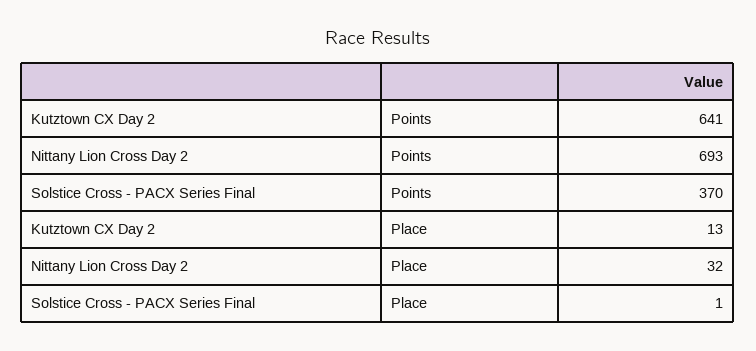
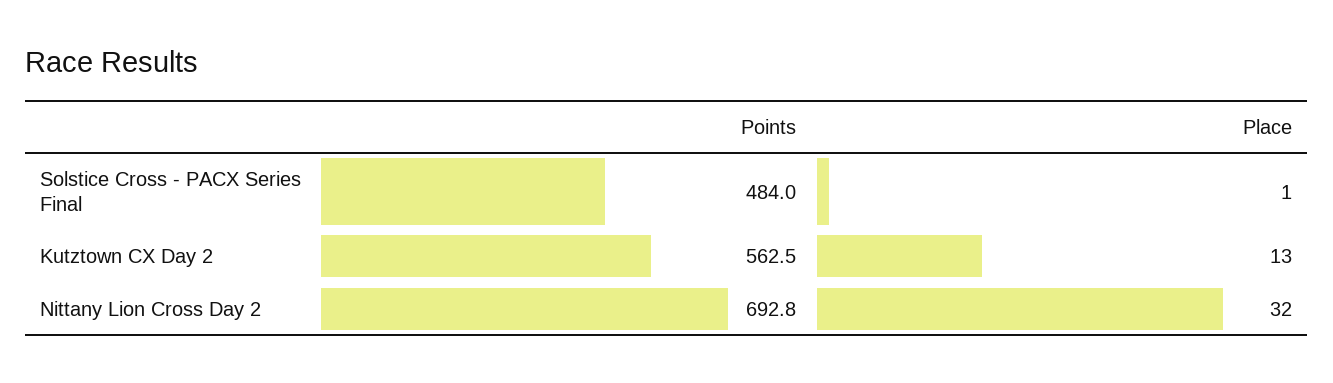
Kutztown CX Day 2, Points: 641 -> 562.5
Solstice Cross - PACX Series Final, Points: 370 -> 484

